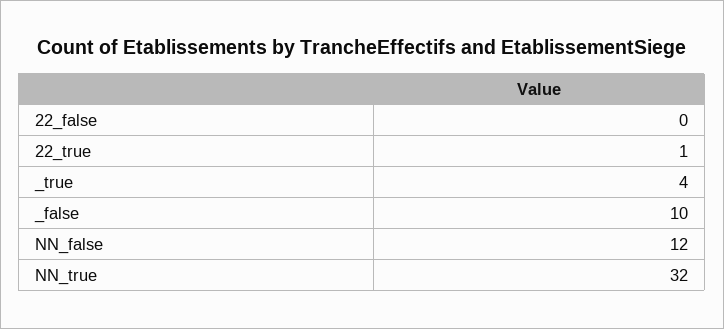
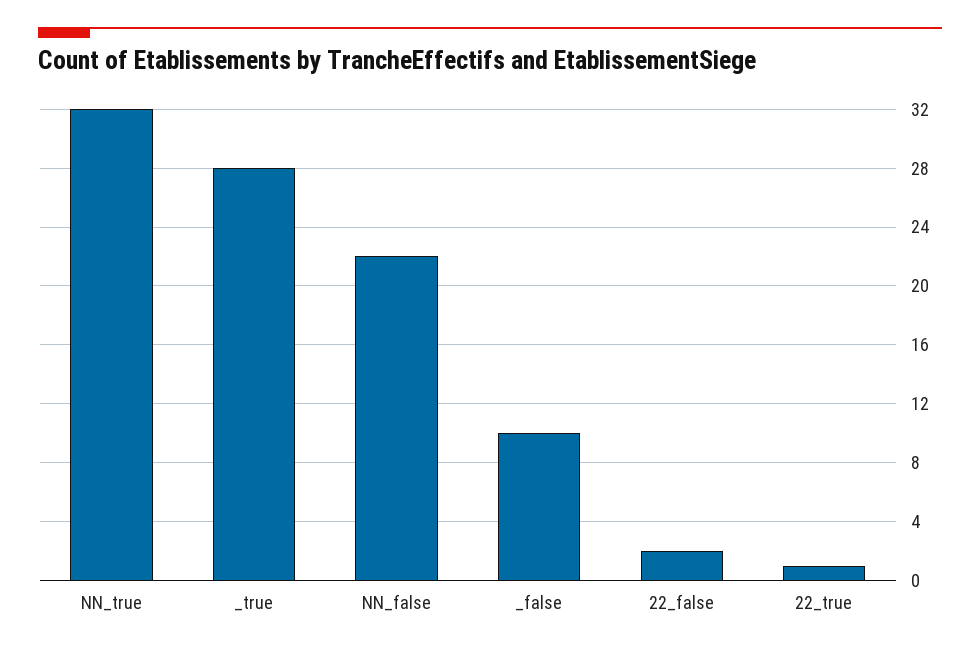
22_false: 0 -> 2
_true: 4 -> 28
NN_false: 12 -> 22

